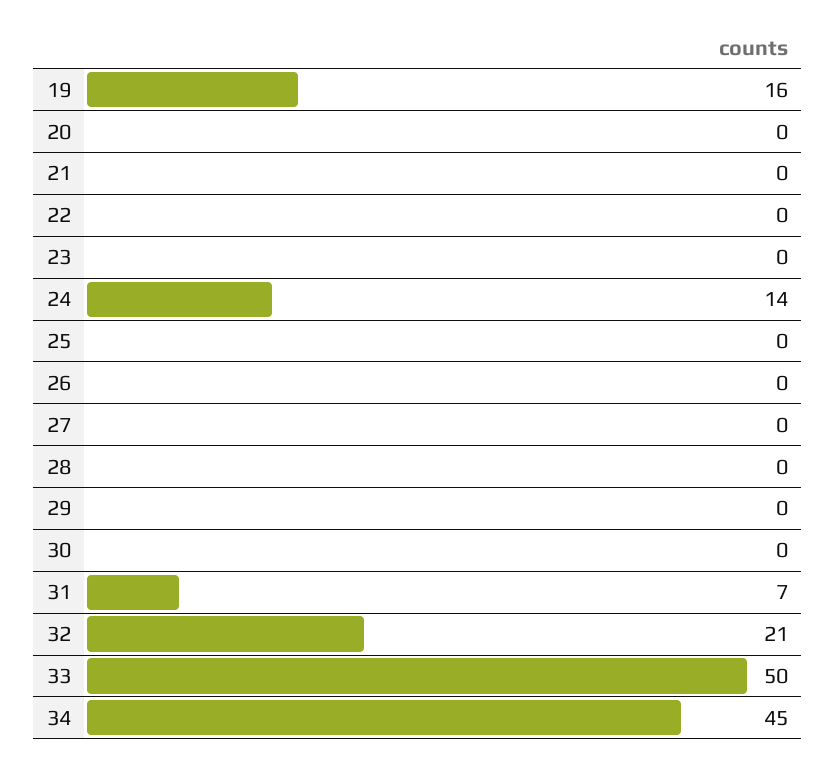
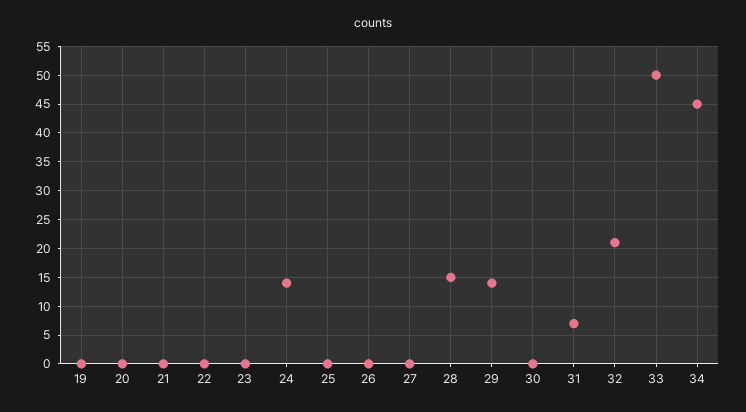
19: 16 -> 0
28: 0 -> 15
29: 0 -> 15

